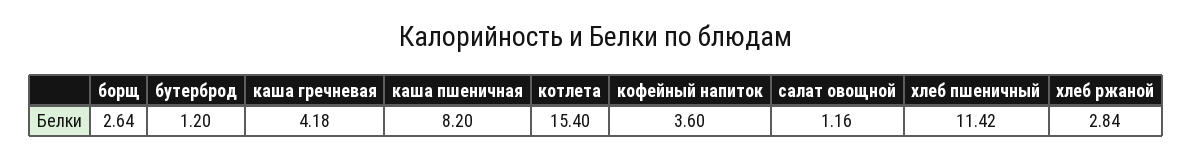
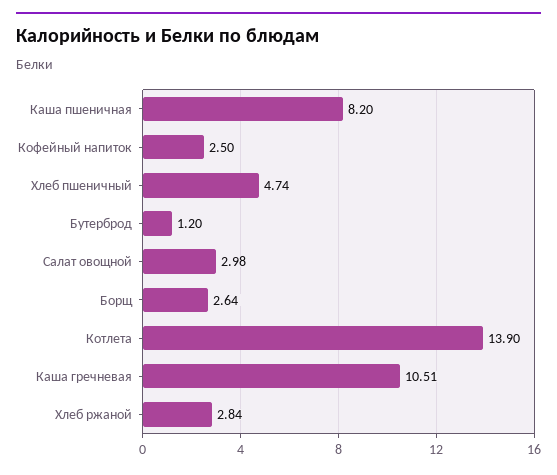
каша гречневая: 4.18 -> 10.51
котлета: 15.4 -> 13.9
кофейный напиток: 3.6 -> 2.5
салат овощной: 1.16 -> 2.98
хлеб пшеничный: 11.42 -> 4.74

